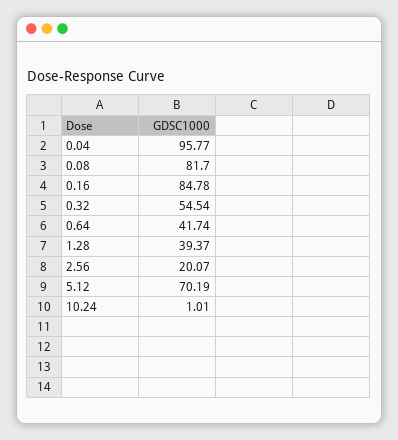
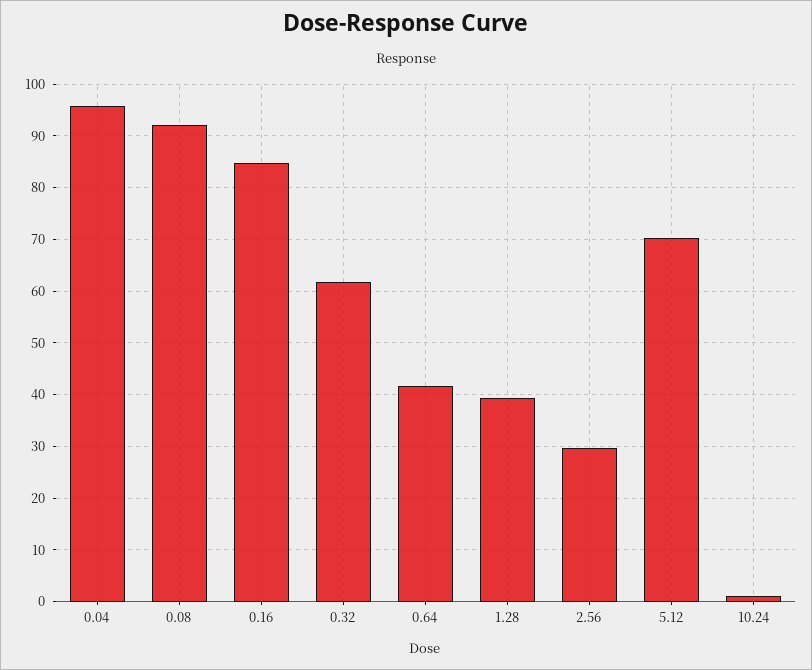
0.08: 81.7 -> 92
0.32: 54.54 -> 62
2.56: 20.07 -> 30

